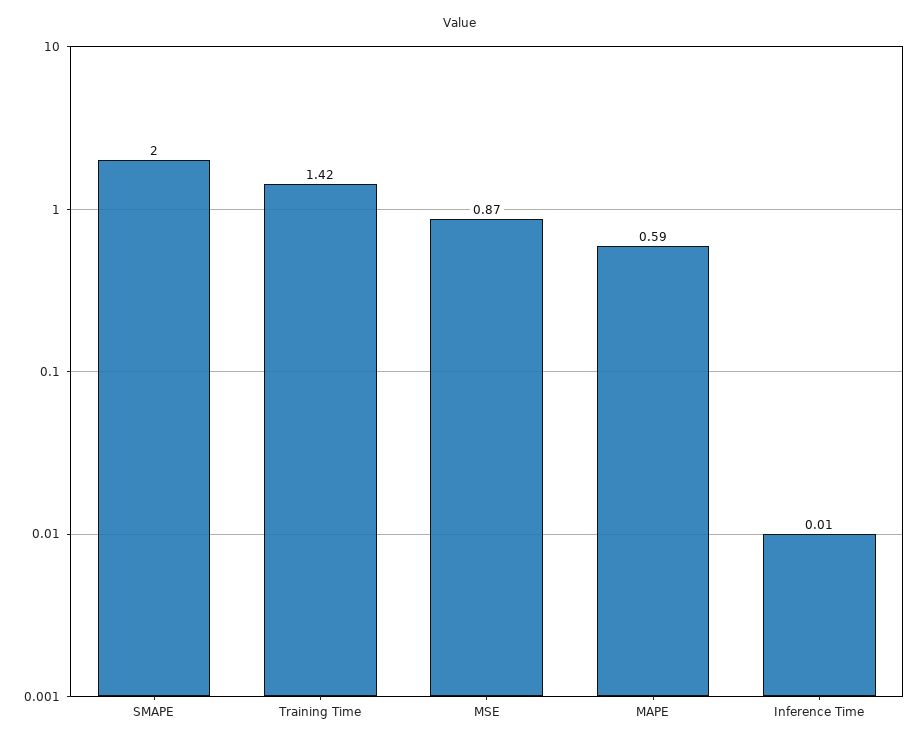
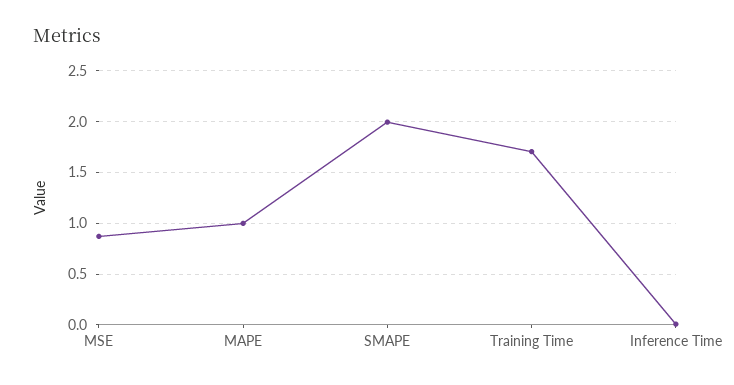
Training Time: 1.42 -> 1.7
MAPE: 0.59 -> 1

